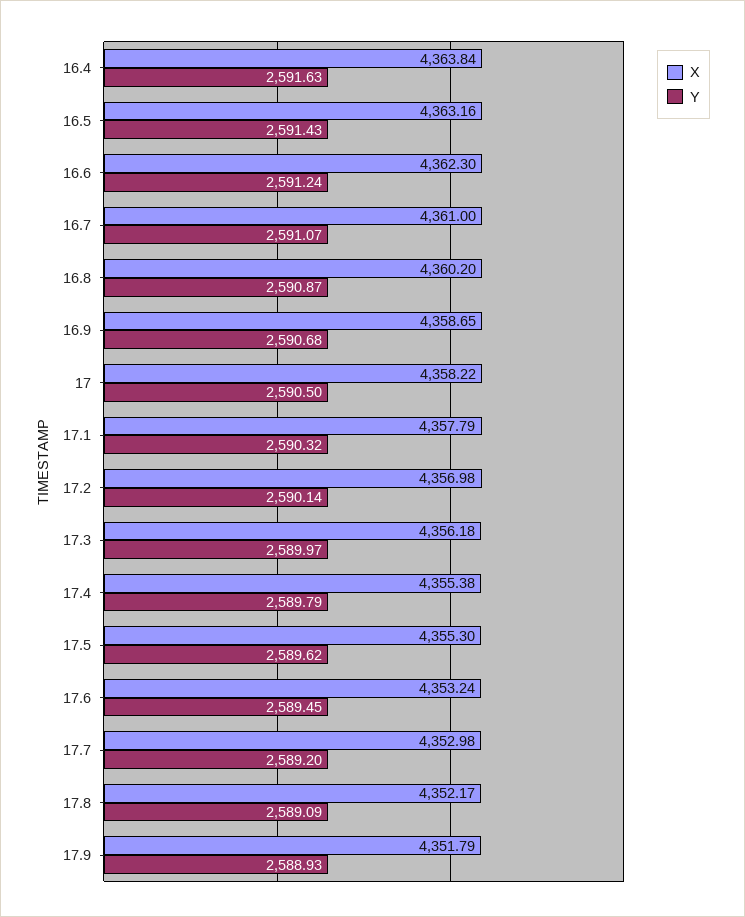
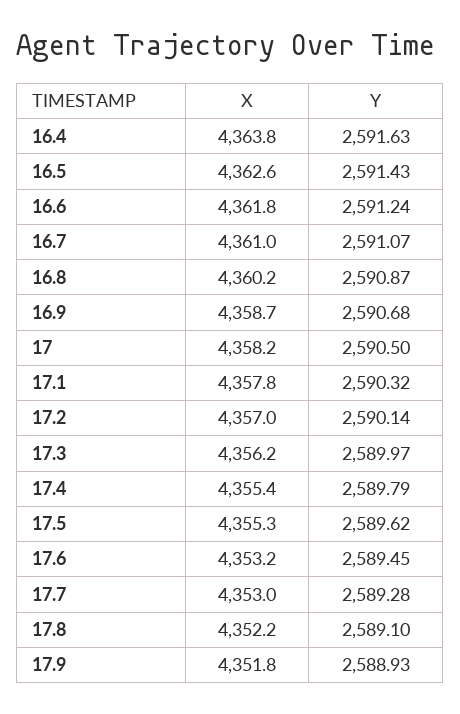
X, 16.5: 4363.16 -> 4362.6
X, 16.6: 4362.3 -> 4361.8
Y, 17.7: 2589.2 -> 2589.28
Y, 17.8: 2589.09 -> 2589.1

